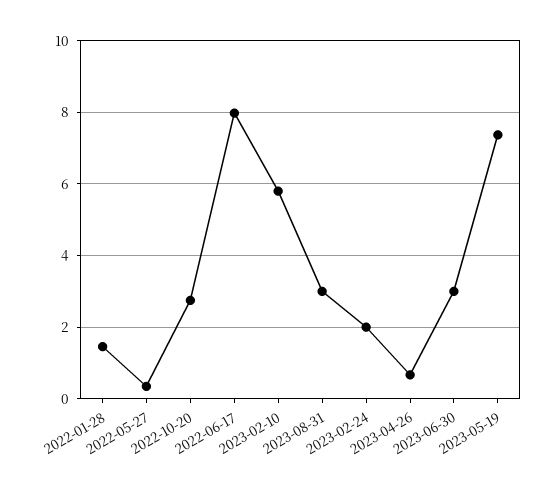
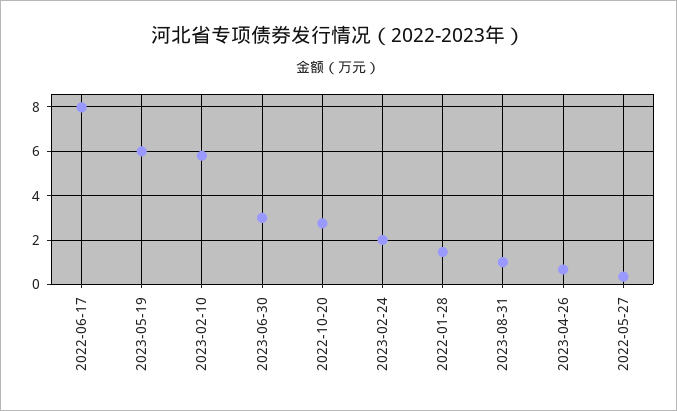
2023-08-31: 3 -> 1
2023-05-19: 7.4 -> 6

